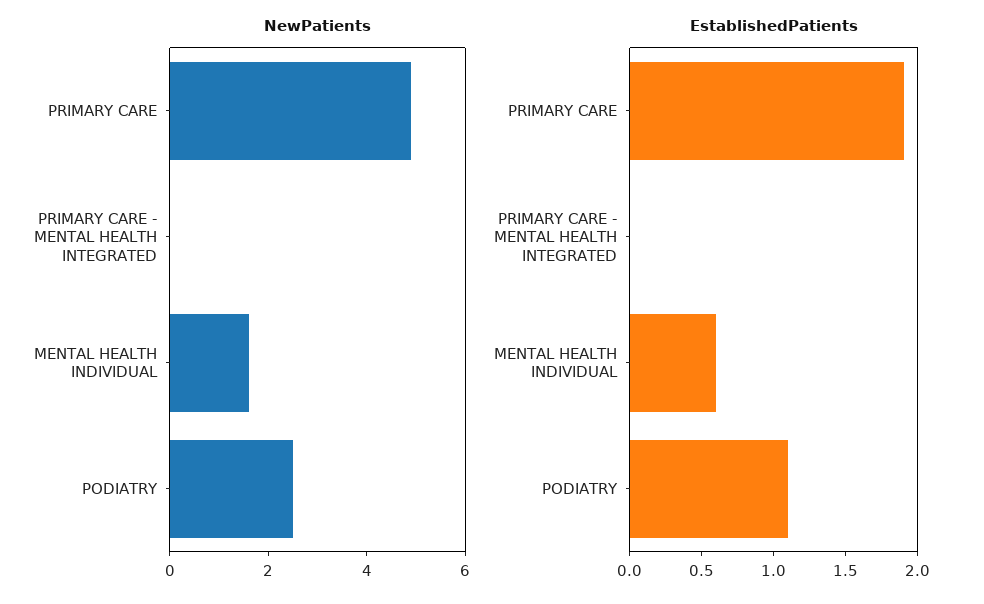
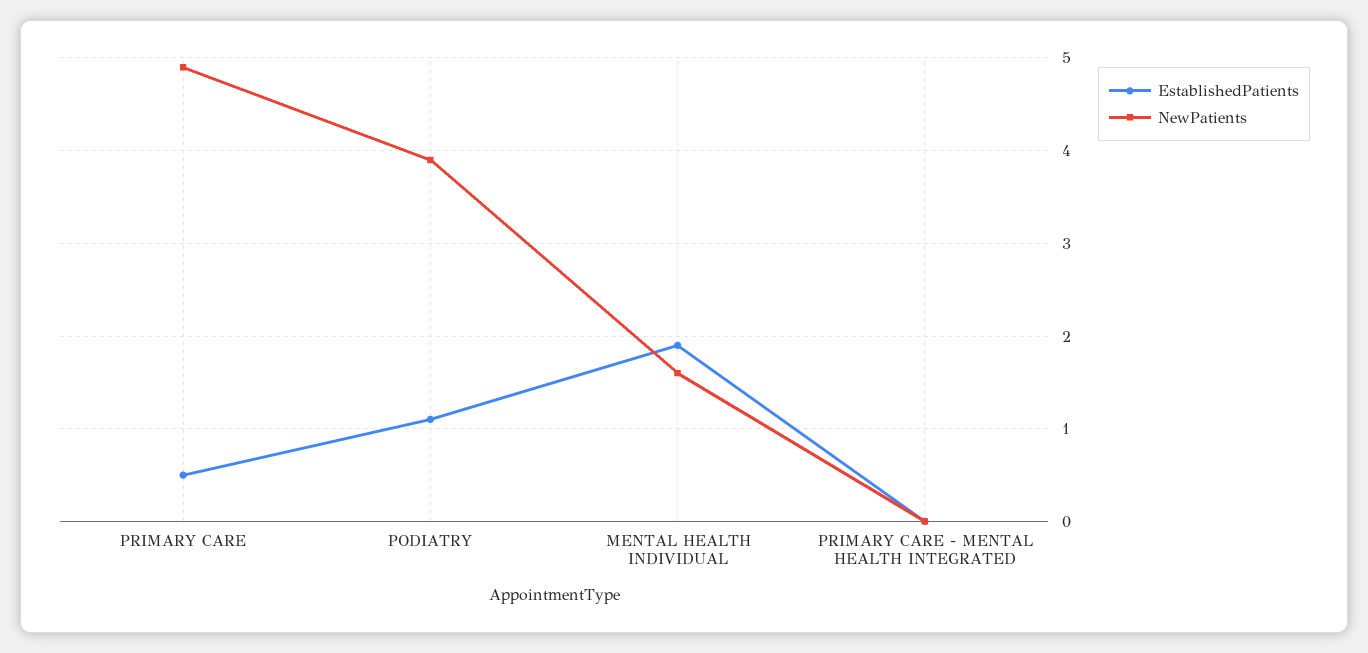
NewPatients, PODIATRY: 2.5 -> 3.9
EstablishedPatients, PRIMARY CARE: 1.9 -> 0.5
EstablishedPatients, MENTAL HEALTH INDIVIDUAL: 0.6 -> 1.9

